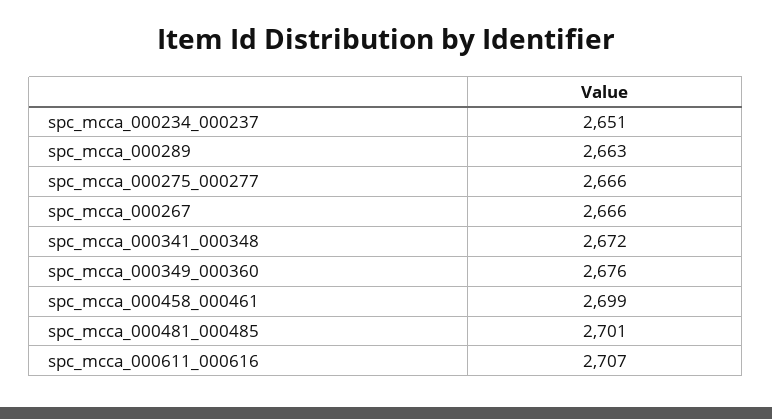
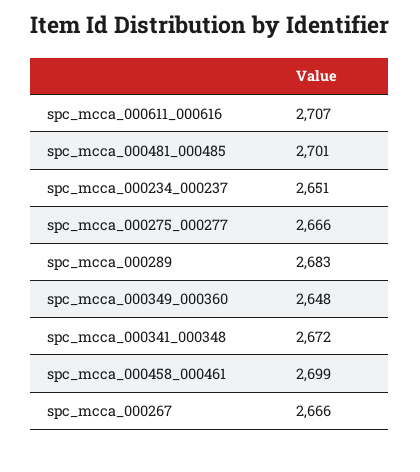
spc_mcca_000289: 2663 -> 2683
spc_mcca_000349_000360: 2676 -> 2648

